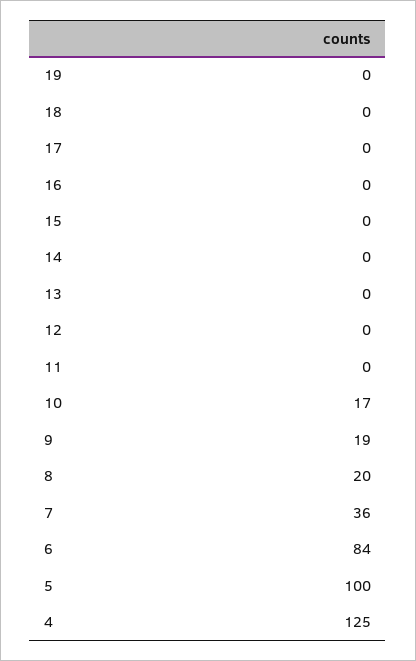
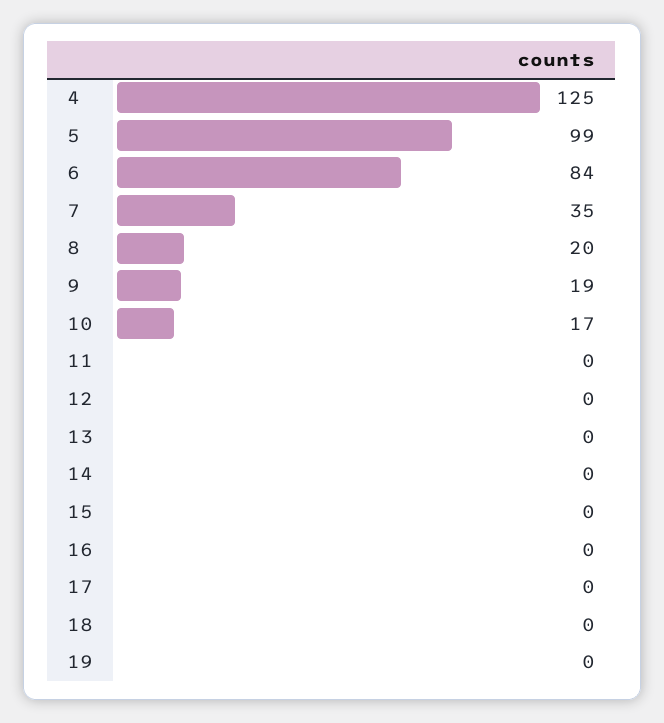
7: 36 -> 35
5: 100 -> 99

